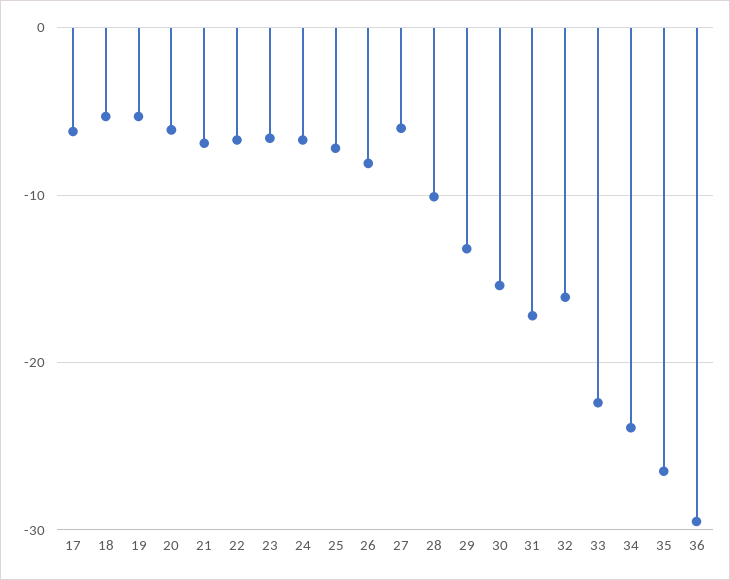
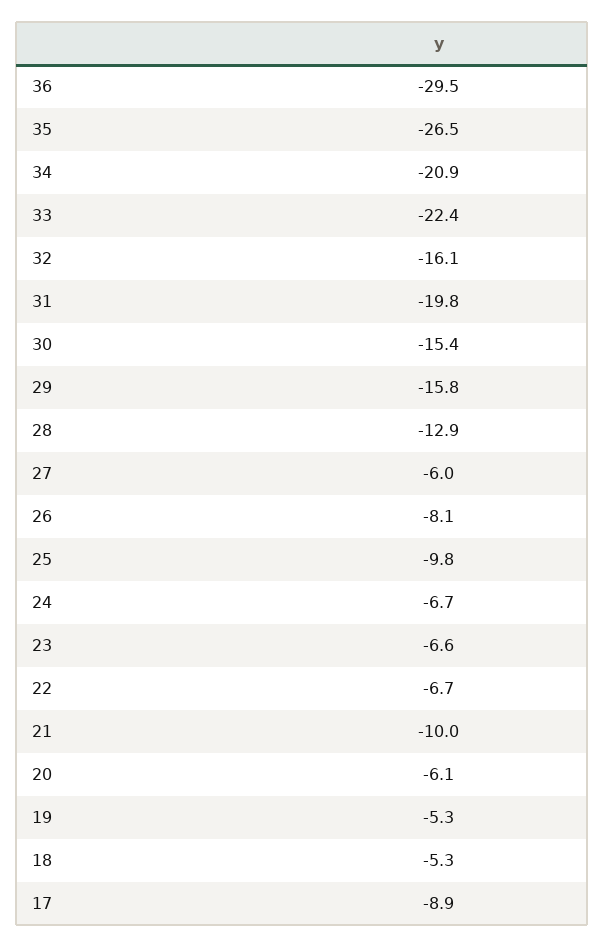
17: -6 -> -8.9
21: -7 -> -10
25: -7 -> -9.8
28: -10 -> -12.9
29: -13 -> -15.8
31: -17 -> -19.8
34: -24 -> -20.9

